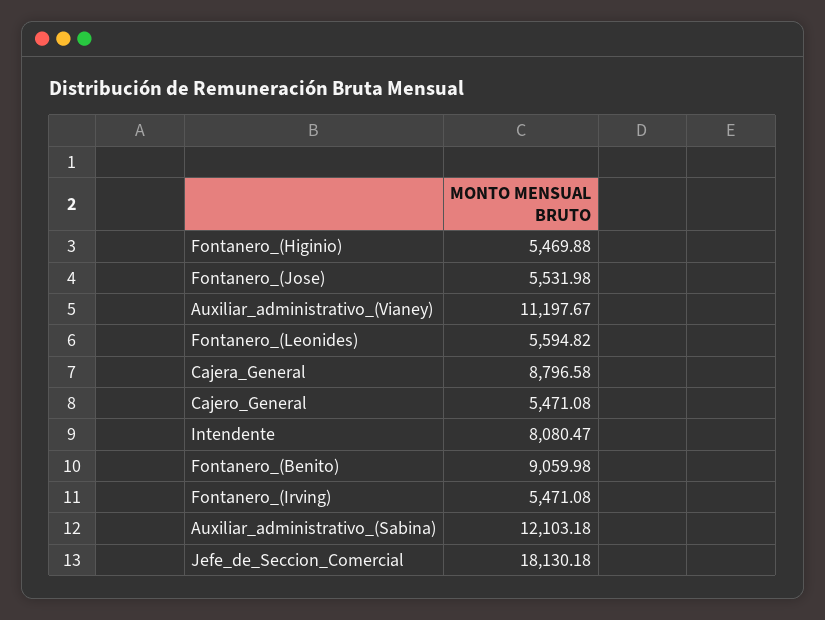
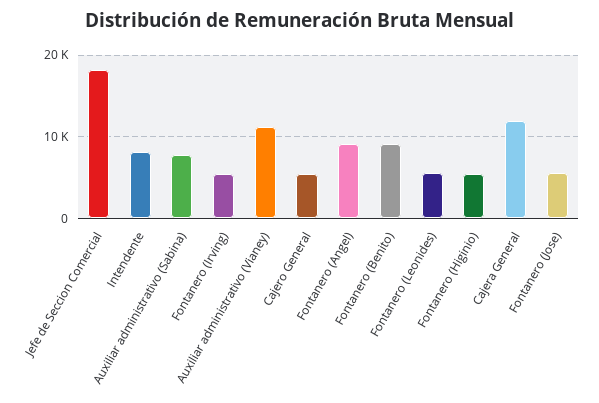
Cajera_General: 8796.58 -> 12000
Auxiliar_administrativo_(Sabina): 12103.18 -> 8000
Fontanero (Angel): none -> 9000

